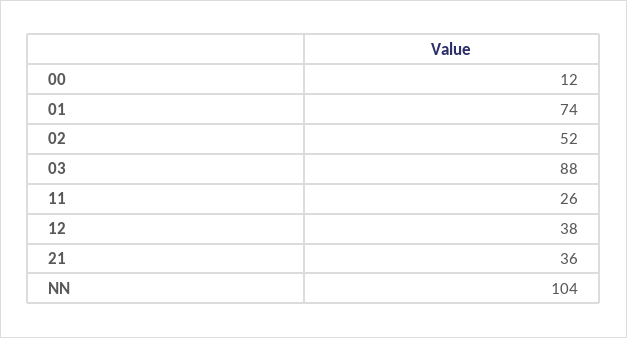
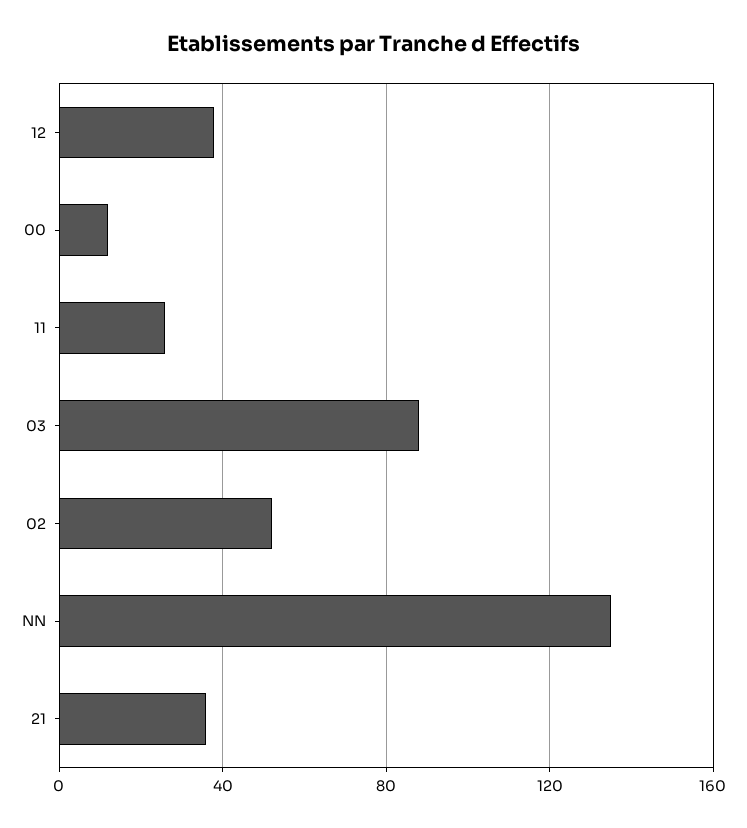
01: 74 -> none
NN: 104 -> 135

